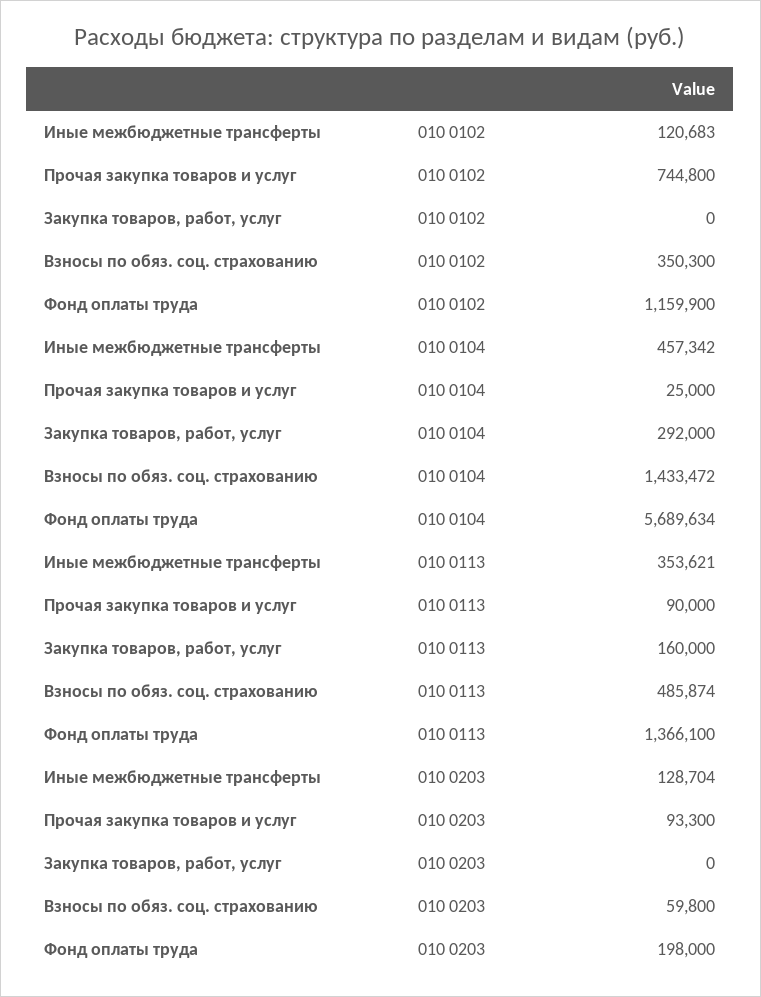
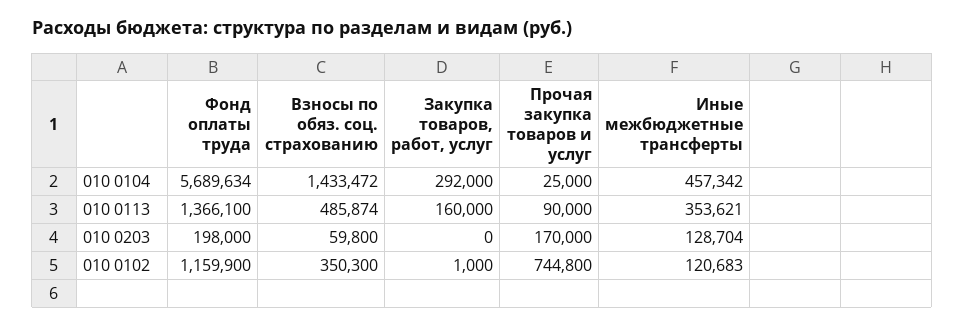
Закупка товаров, работ, услуг, 010 0102: 0 -> 1000
Прочая закупка товаров и услуг, 010 0203: 93300 -> 170000

